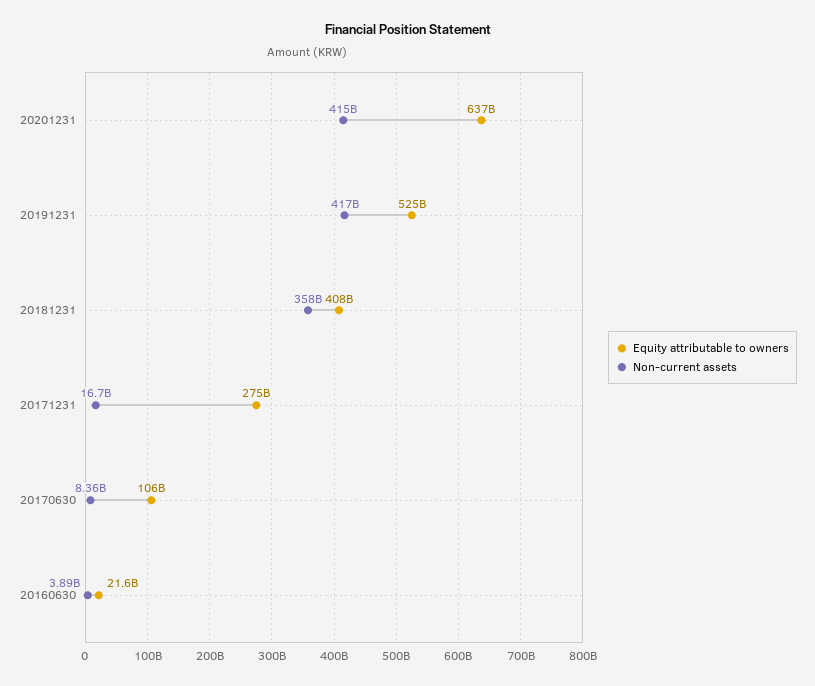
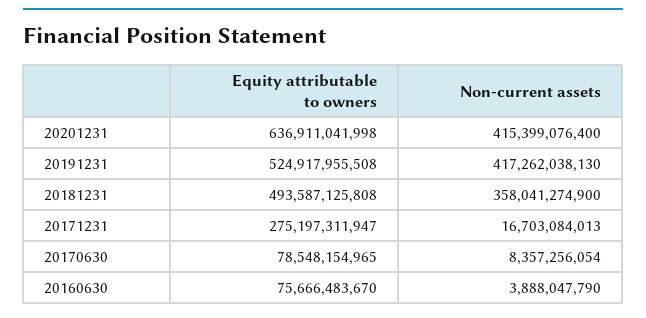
Equity attributable to owners, 20181231: 408000000000 -> 493587125808
Equity attributable to owners, 20170630: 106000000000 -> 78548154965
Equity attributable to owners, 20160630: 21600000000 -> 75666483670

